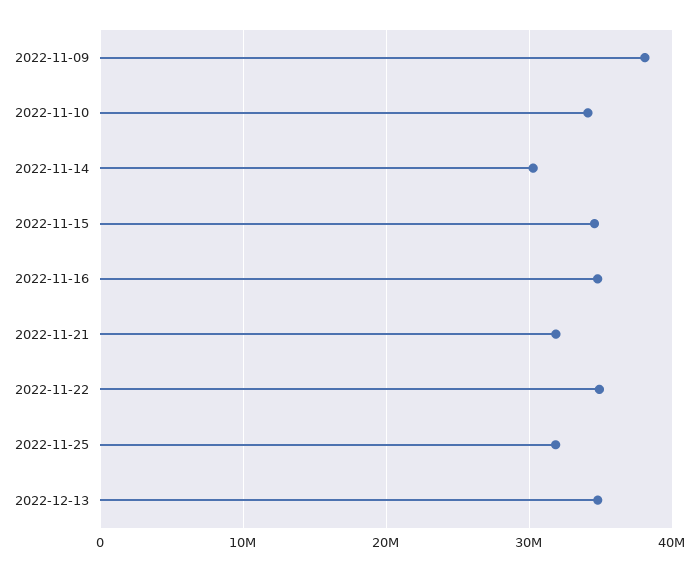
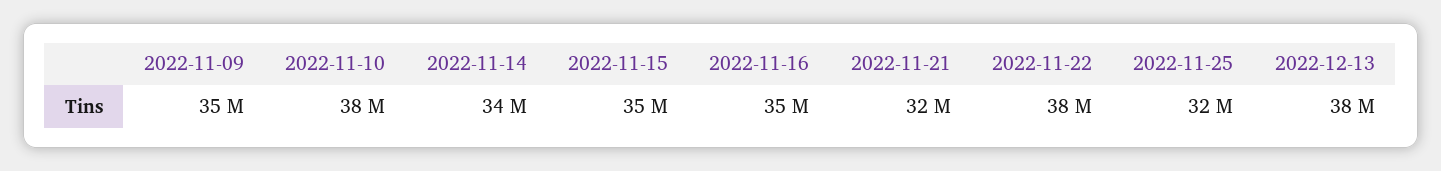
2022-11-09: 38000000 -> 35000000
2022-11-10: 34000000 -> 38000000
2022-11-14: 30000000 -> 34000000
2022-11-22: 35000000 -> 38000000
2022-12-13: 35000000 -> 38000000

